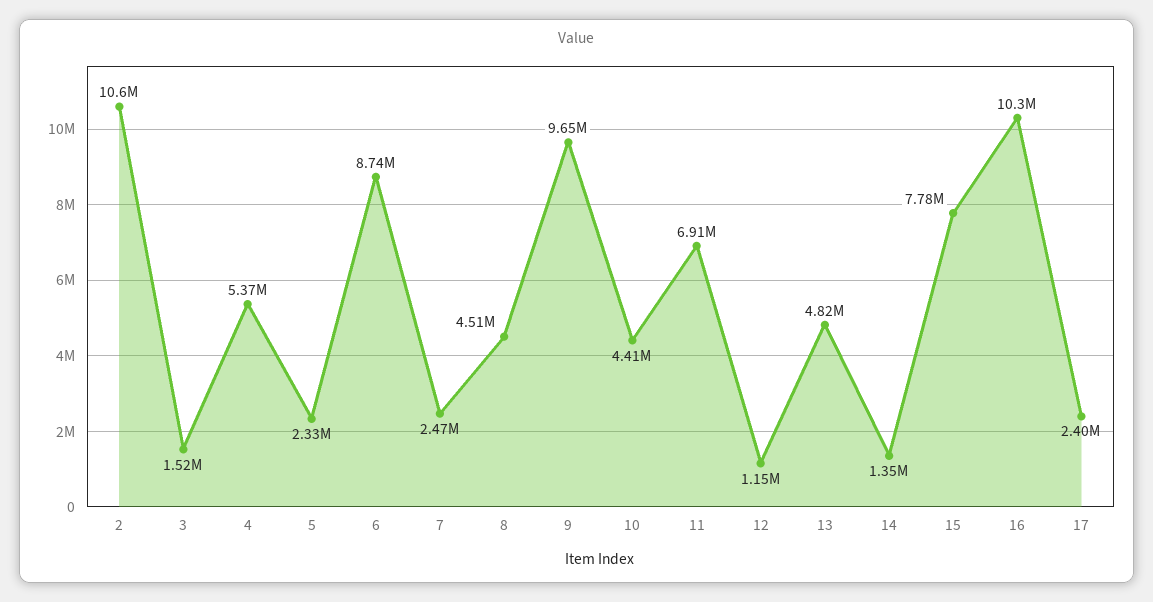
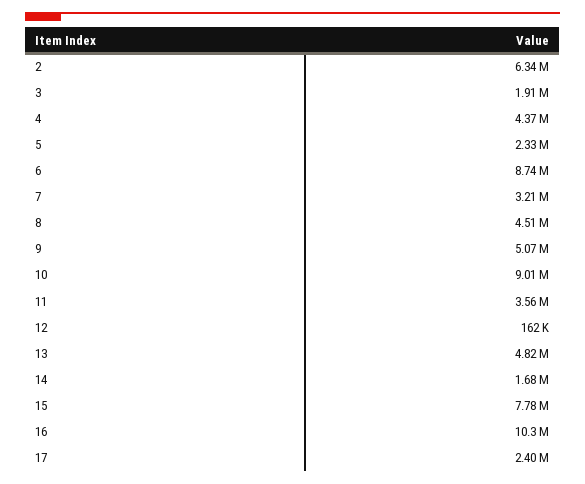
2: 10600000 -> 6340000
3: 1520000 -> 1910000
4: 5370000 -> 4370000
7: 2470000 -> 3210000
9: 9650000 -> 5070000
10: 4410000 -> 9010000
11: 6910000 -> 3560000
12: 1150000 -> 162000
14: 1350000 -> 1680000

